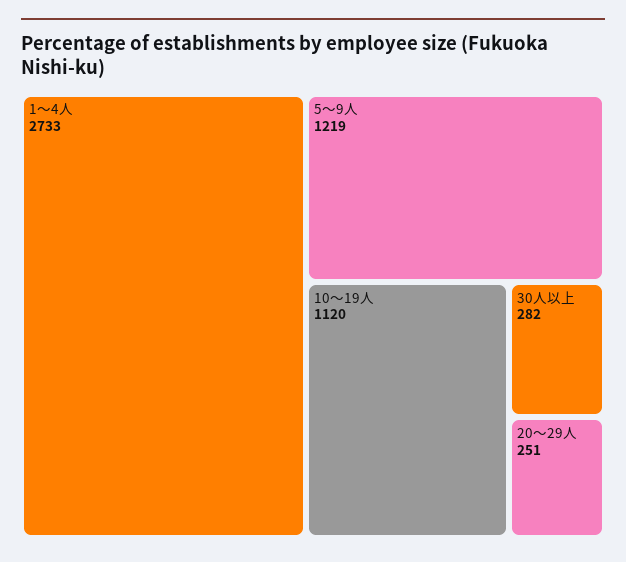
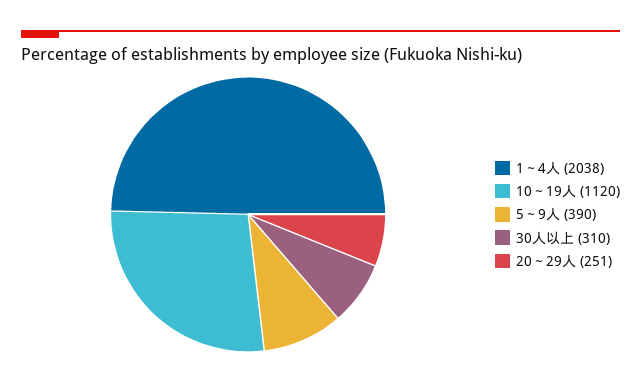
1～4人: 2733 -> 2038
5～9人: 1219 -> 390
30人以上: 282 -> 310

